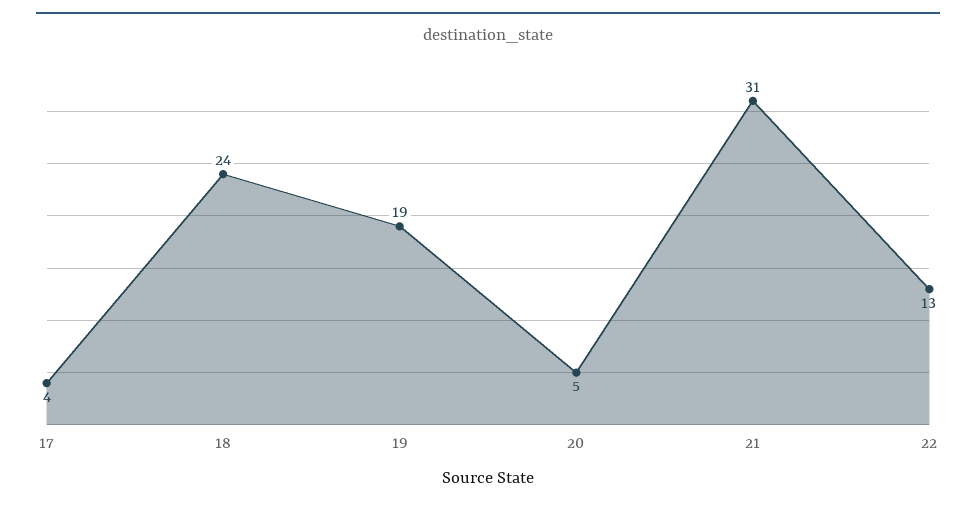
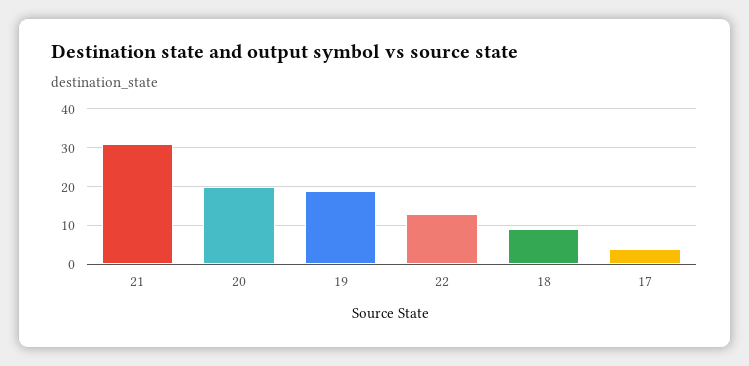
18: 24 -> 10
20: 5 -> 20

